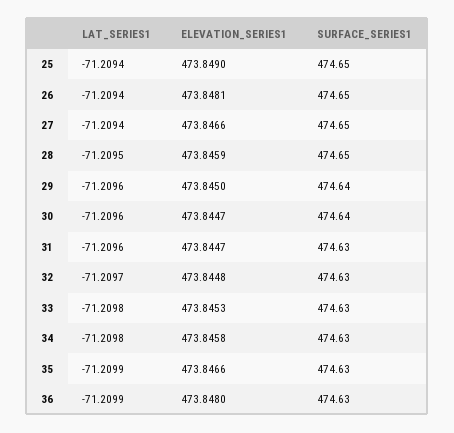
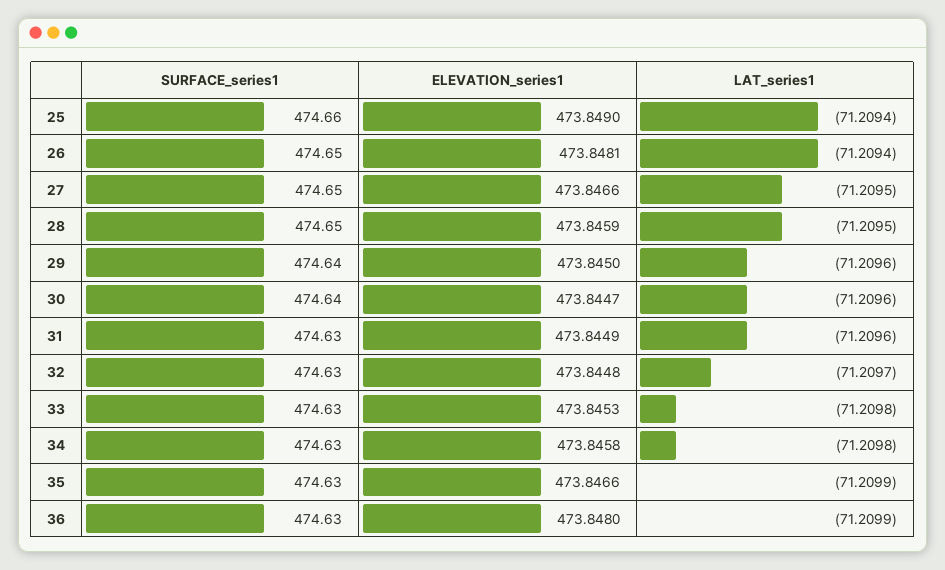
SURFACE_SERIES1, 25: 474.65 -> 474.66
LAT_SERIES1, 27: -71.2094 -> -71.2095
ELEVATION_SERIES1, 31: 473.8447 -> 473.8449

